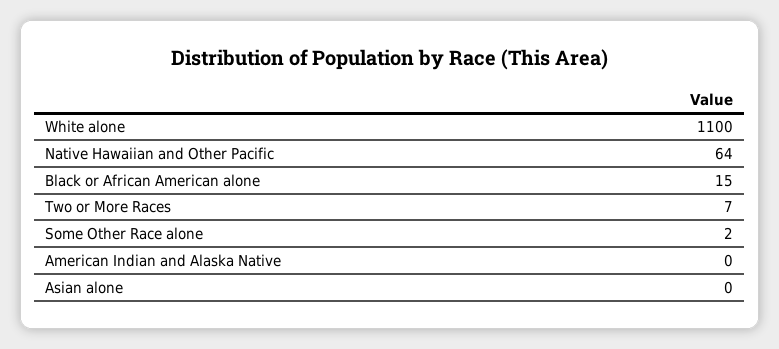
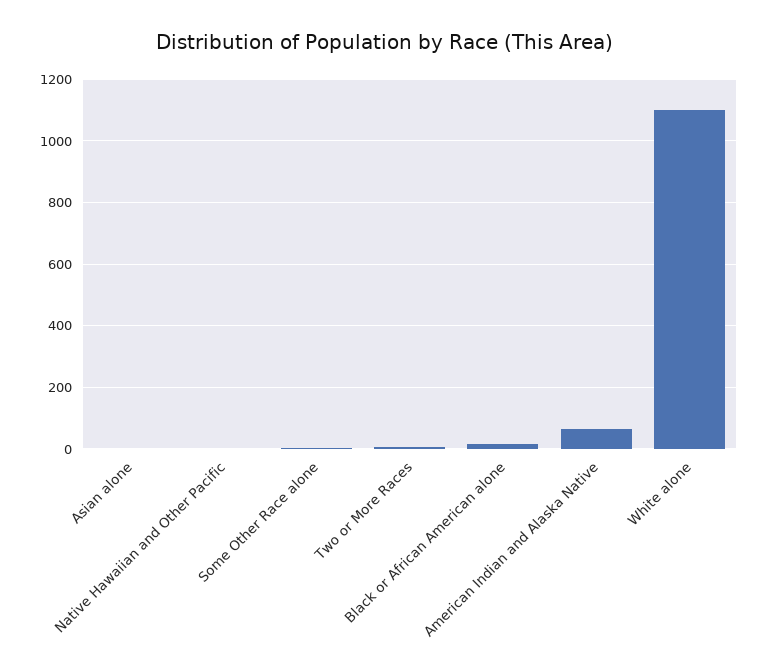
Native Hawaiian and Other Pacific: 64 -> 0
American Indian and Alaska Native: 0 -> 60

